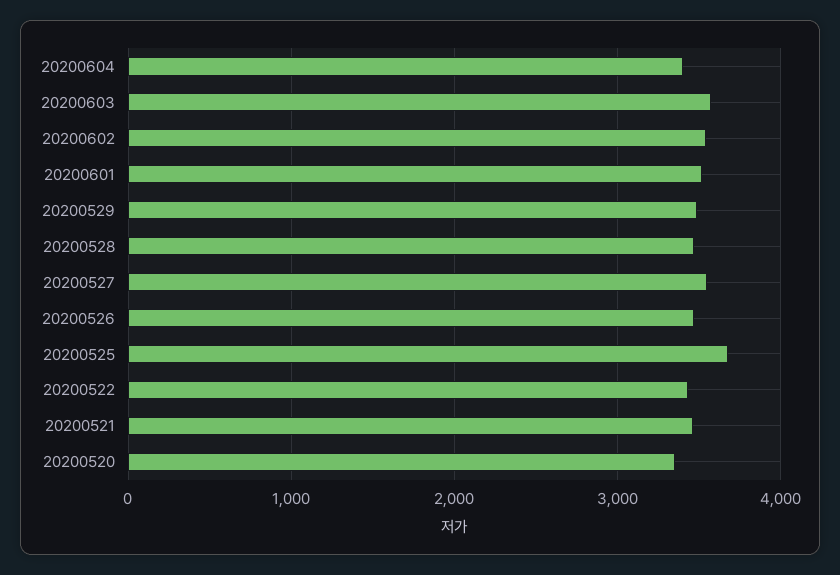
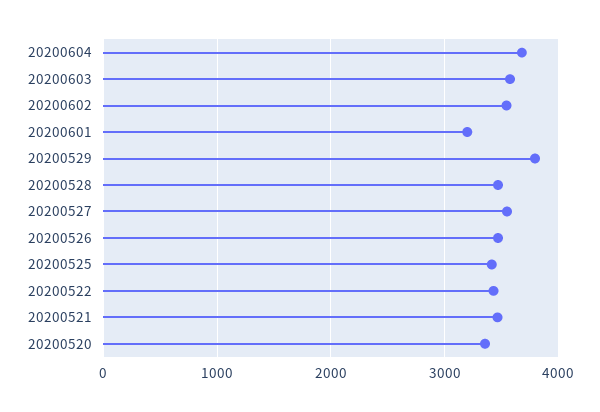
20200604: 3400 -> 3700
20200601: 3500 -> 3200
20200529: 3500 -> 3800
20200525: 3700 -> 3400

